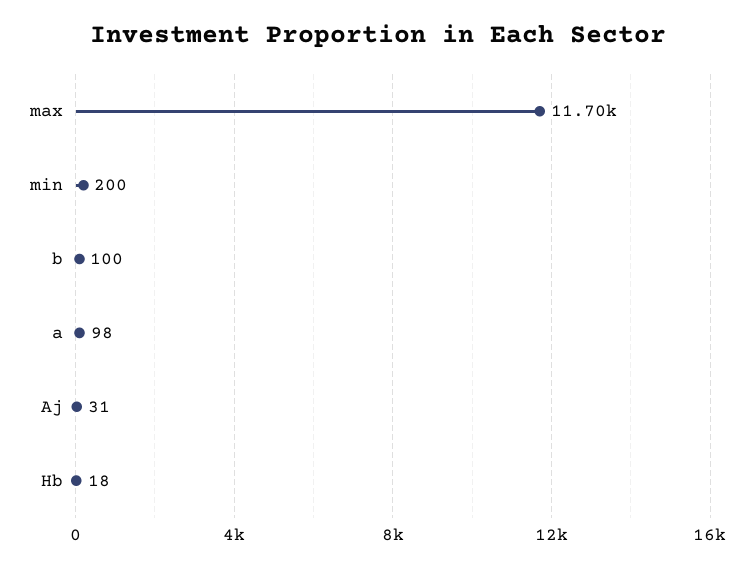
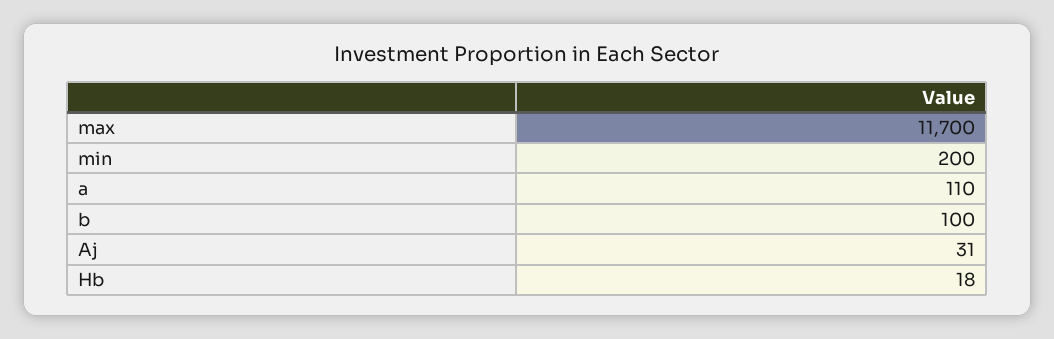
a: 98 -> 110

